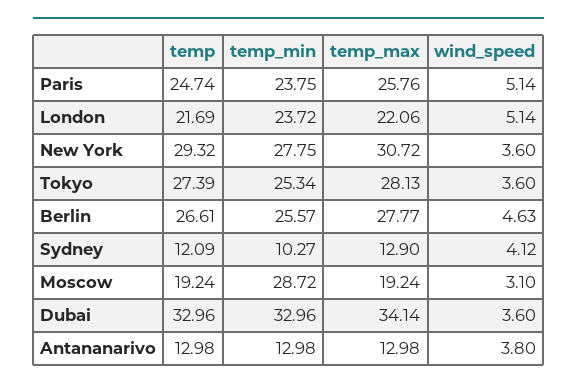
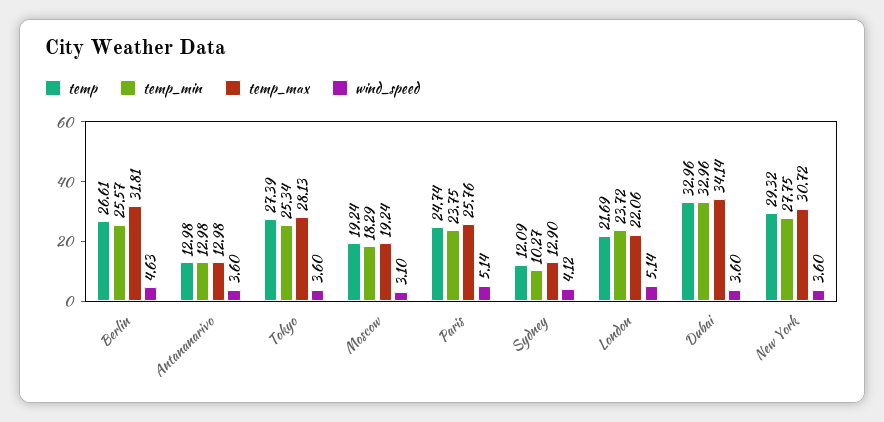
temp_max, Berlin: 27.77 -> 31.81
temp_min, Moscow: 28.72 -> 18.29
wind_speed, Antananarivo: 3.8 -> 3.6

